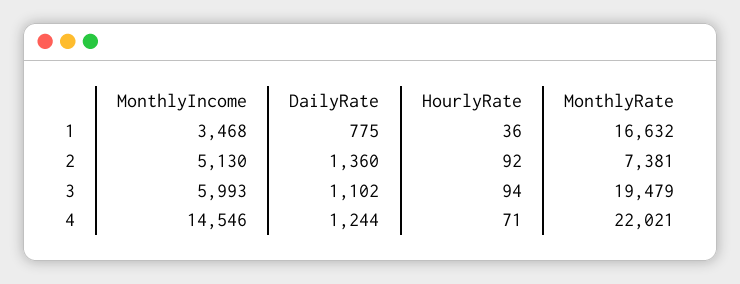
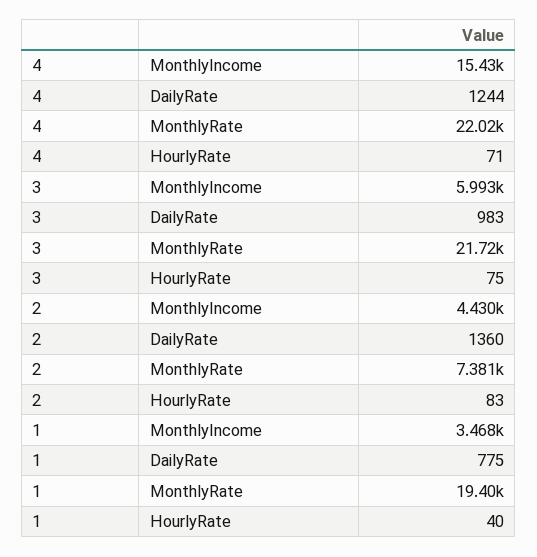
HourlyRate, 1: 36 -> 40
MonthlyRate, 1: 16632 -> 19400
MonthlyIncome, 2: 5130 -> 4430
HourlyRate, 2: 92 -> 83
DailyRate, 3: 1102 -> 983
HourlyRate, 3: 94 -> 75
MonthlyRate, 3: 19479 -> 21720
MonthlyIncome, 4: 14546 -> 15430

